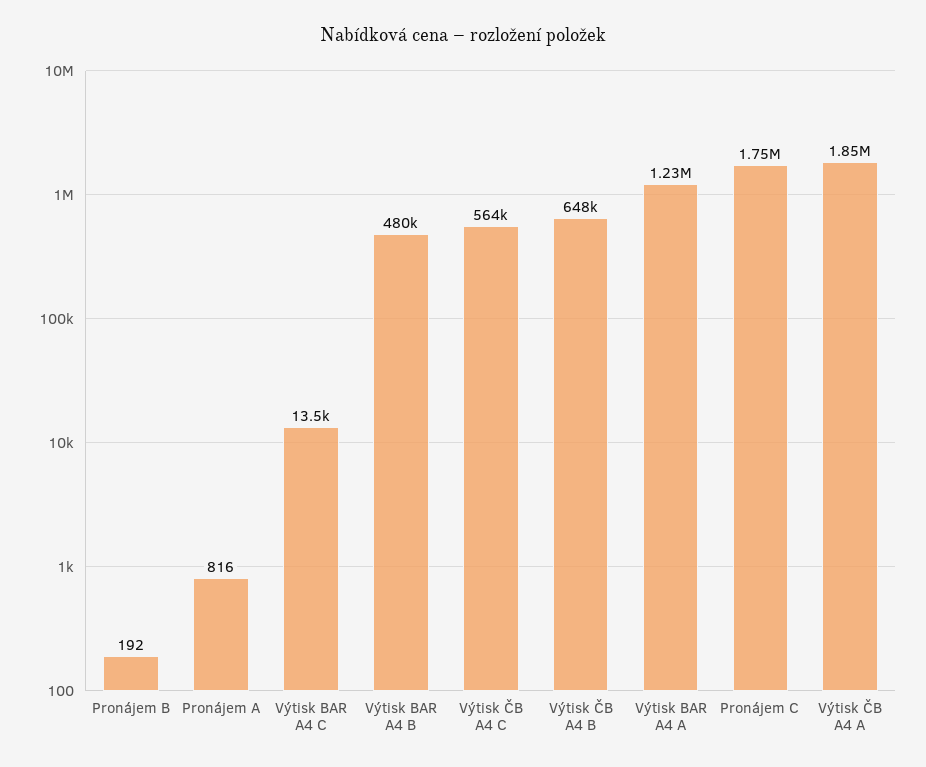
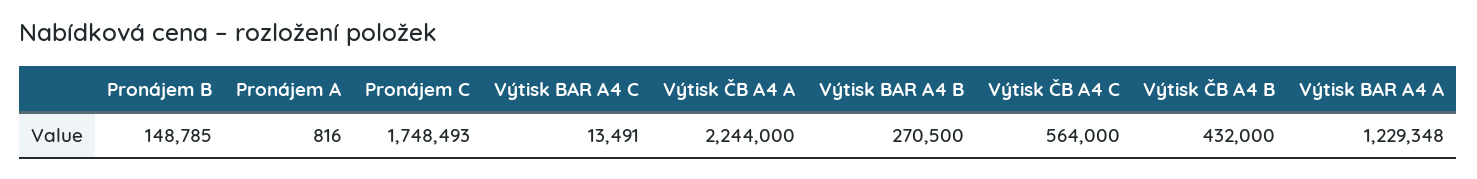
Pronájem B: 192 -> 148785
Výtisk BAR A4 B: 480000 -> 270500
Výtisk ČB A4 B: 648000 -> 432000
Výtisk ČB A4 A: 1850000 -> 2244000

